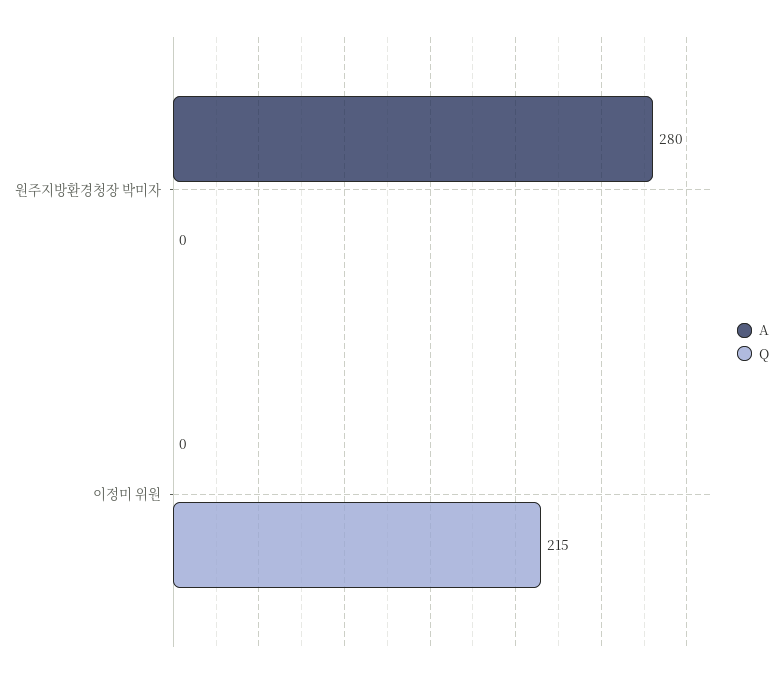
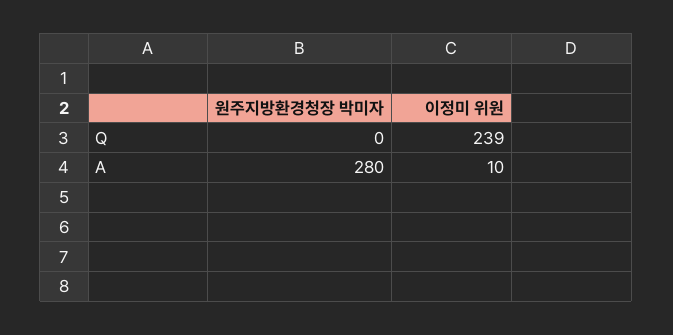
A, 이정미 위원: 0 -> 10
Q, 이정미 위원: 215 -> 239

